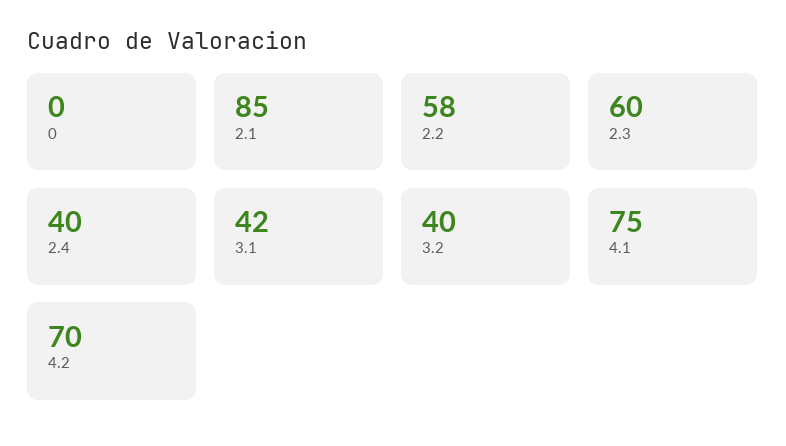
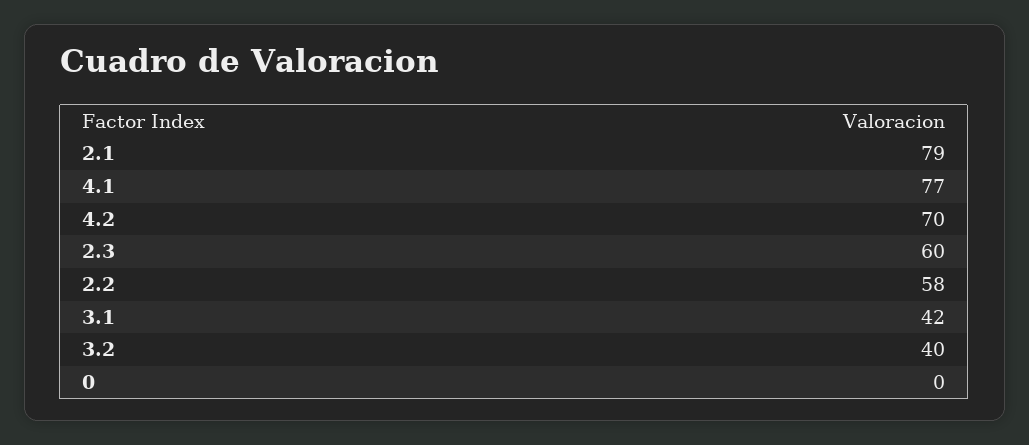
2.1: 85 -> 79
2.4: 40 -> none
4.1: 75 -> 77

